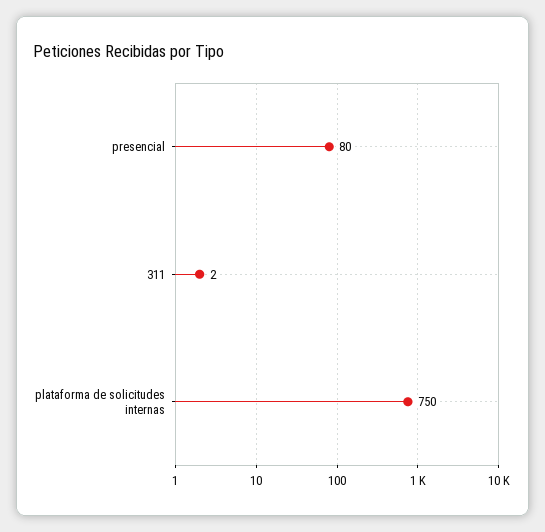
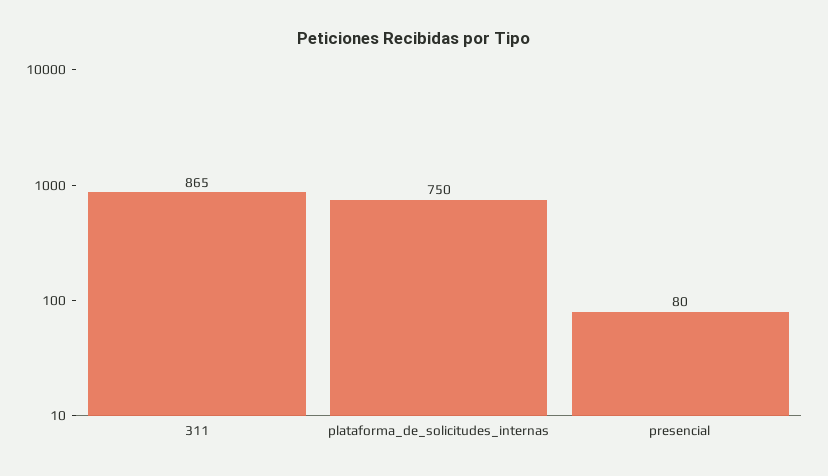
311: 2 -> 865

